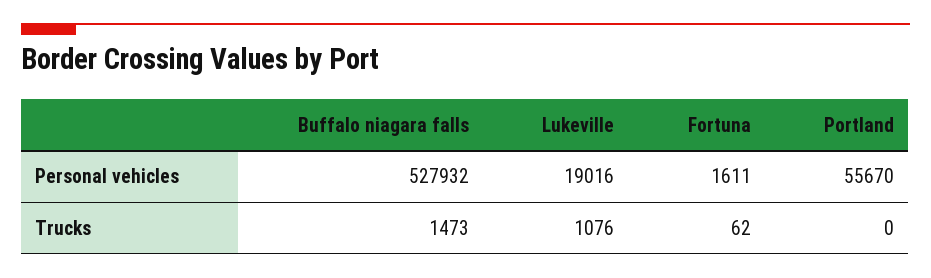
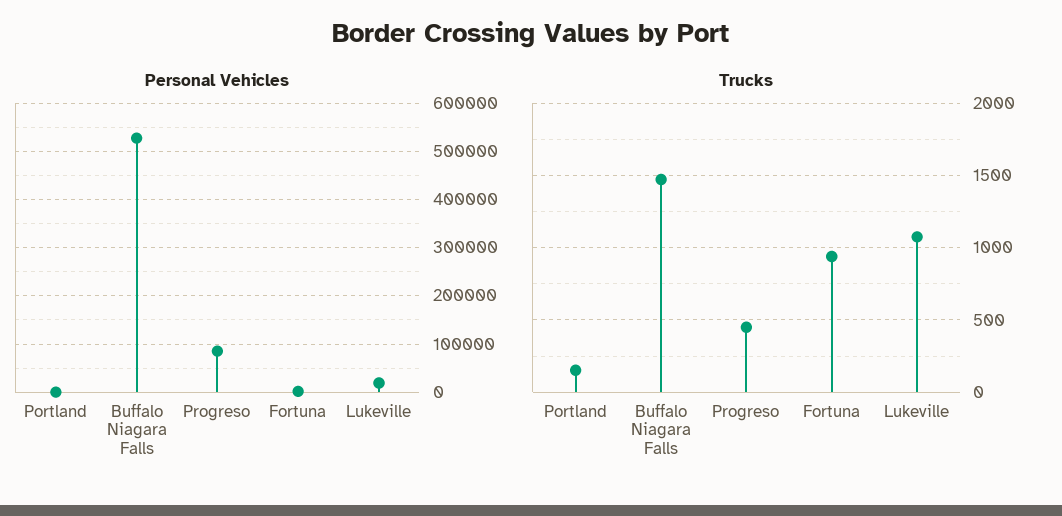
Personal vehicles, Portland: 55670 -> 0
Trucks, Fortuna: 62 -> 950
Trucks, Portland: 0 -> 150
Personal vehicles, Progreso: none -> 80000
Trucks, Progreso: none -> 450

